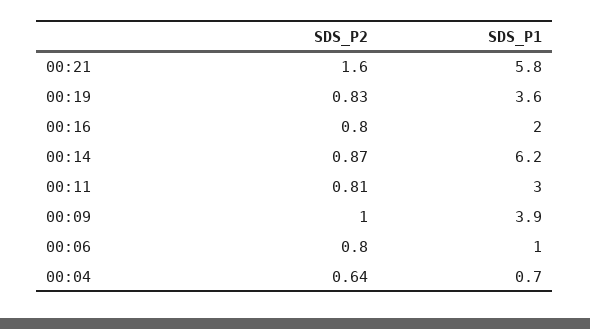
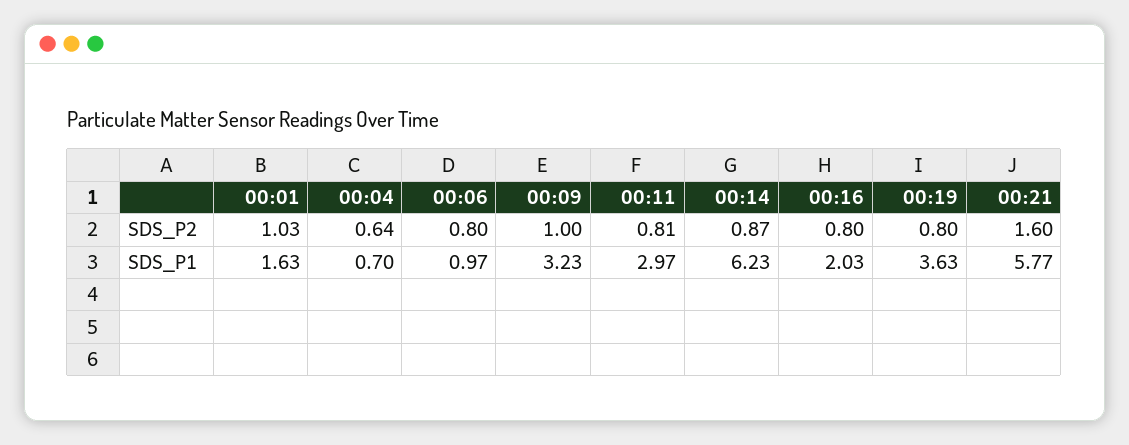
SDS_P2, 00:19: 0.83 -> 0.8
SDS_P1, 00:09: 3.9 -> 3.23
SDS_P2, 00:01: none -> 1.03
SDS_P1, 00:01: none -> 1.63

